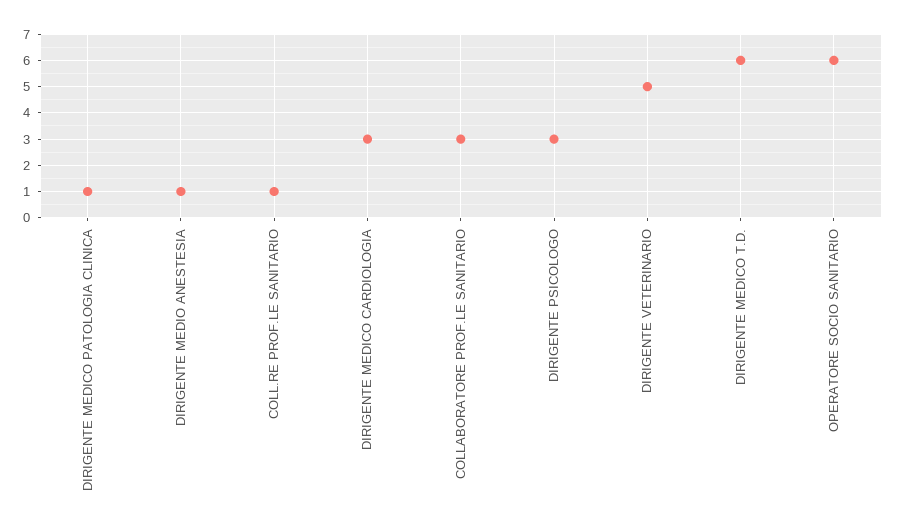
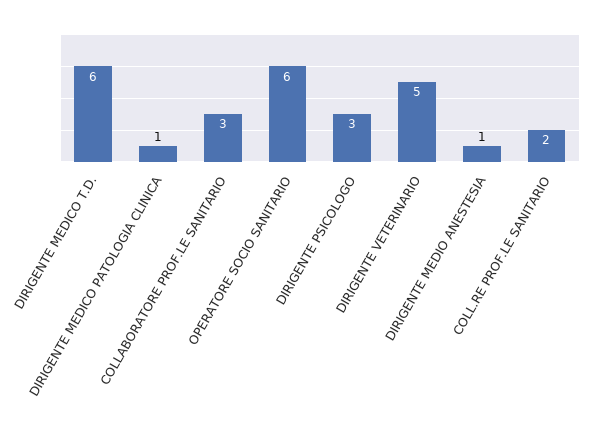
COLL.RE PROF.LE SANITARIO: 1 -> 2
DIRIGENTE MEDICO CARDIOLOGIA: 3 -> none

